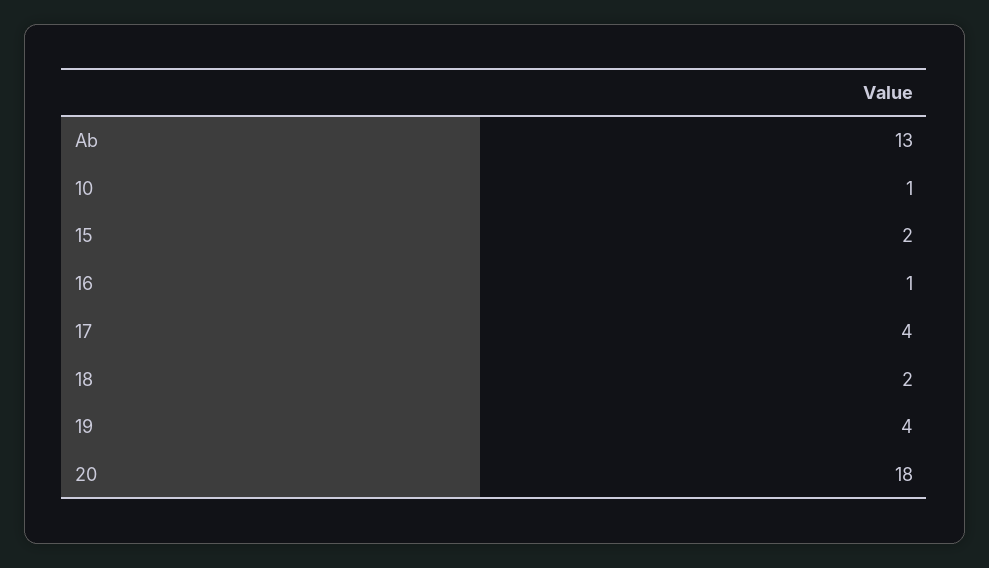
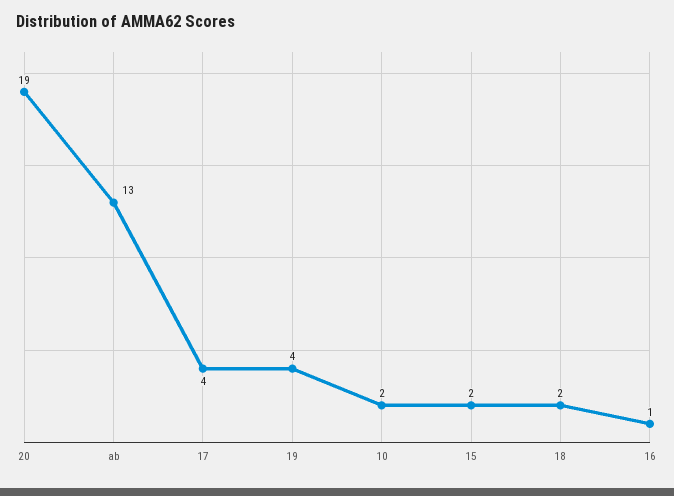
10: 1 -> 2
20: 18 -> 19

